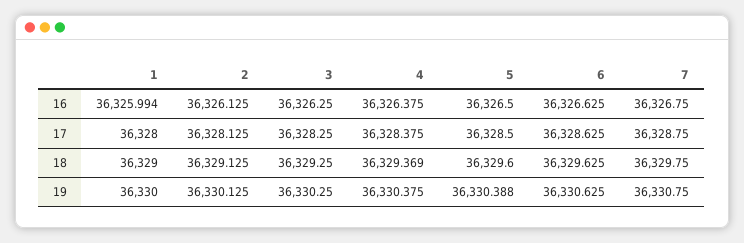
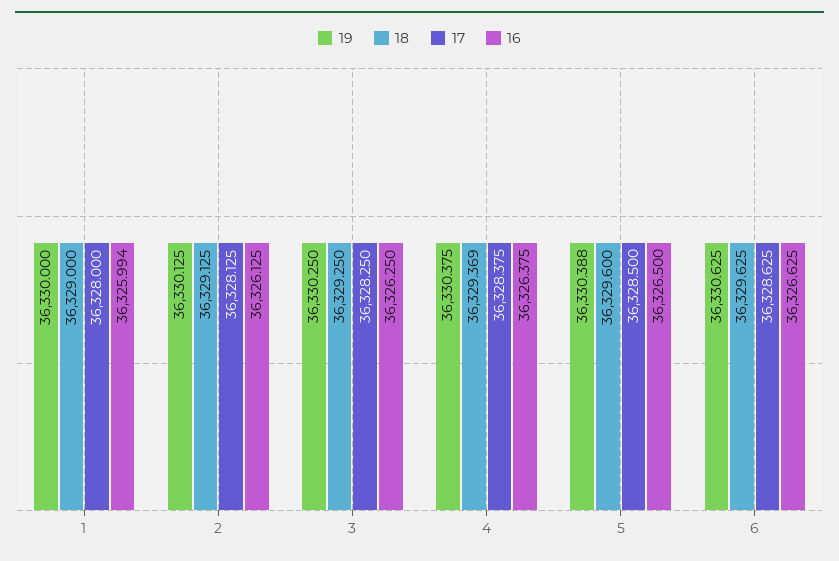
16, 7: 36326.75 -> none
17, 7: 36328.75 -> none
18, 7: 36329.75 -> none
19, 7: 36330.75 -> none

